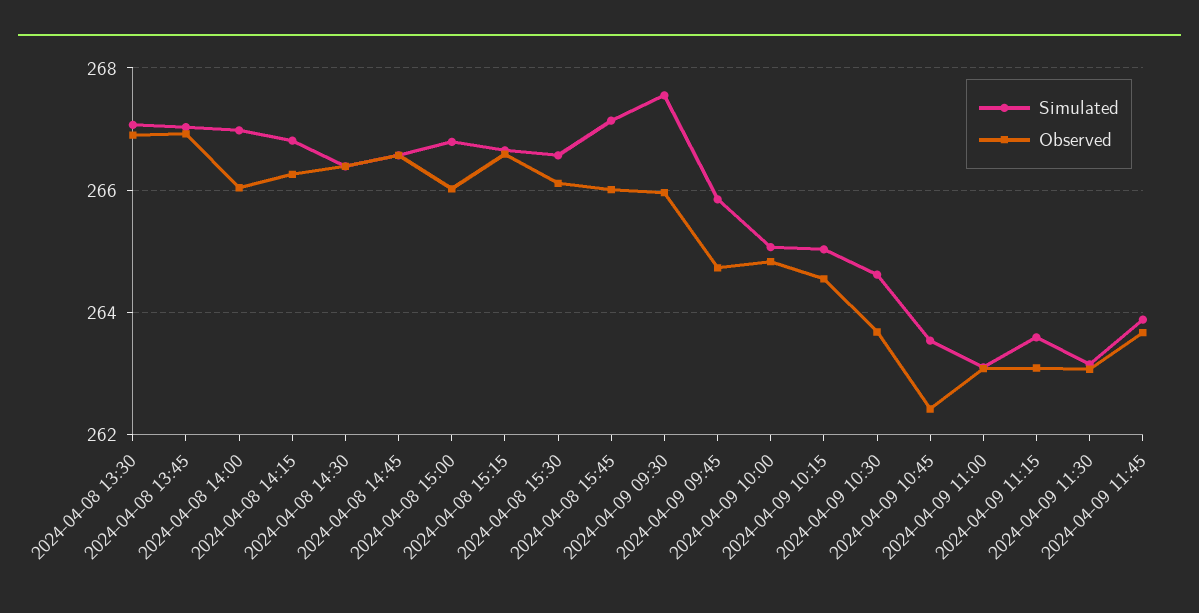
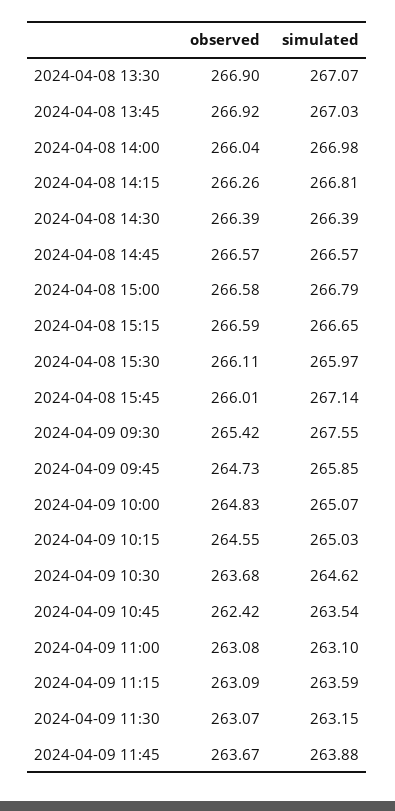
Observed, 2024-04-08 15:00: 266 -> 266.58
Simulated, 2024-04-08 15:30: 266.6 -> 265.97
Observed, 2024-04-09 09:30: 266 -> 265.42

